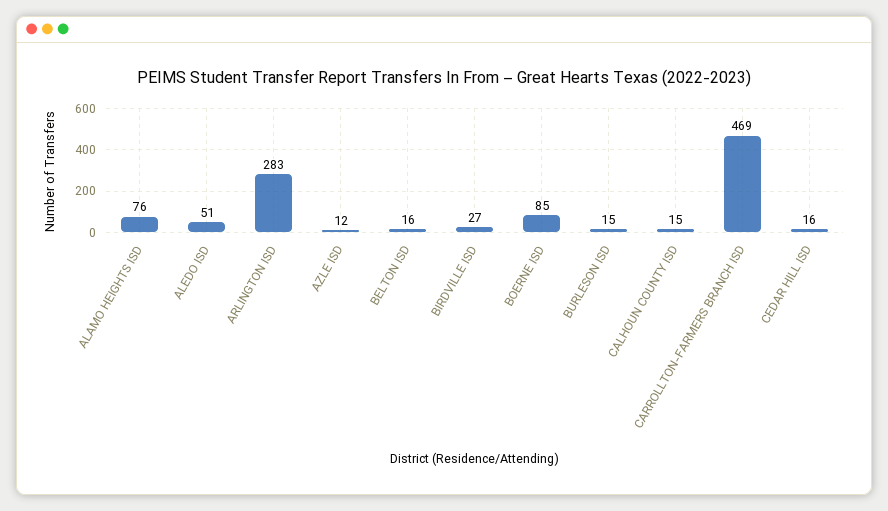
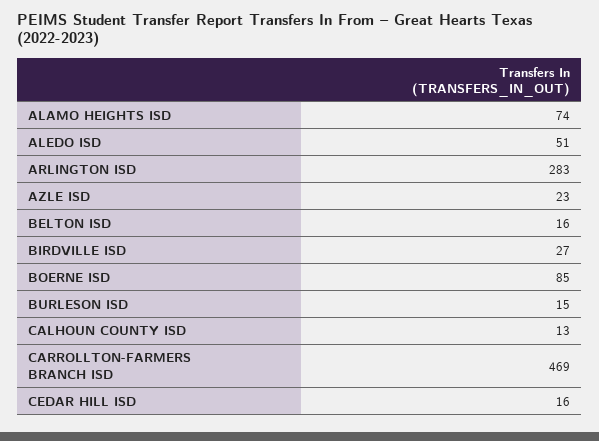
ALAMO HEIGHTS ISD: 76 -> 74
AZLE ISD: 12 -> 23
CALHOUN COUNTY ISD: 15 -> 13

